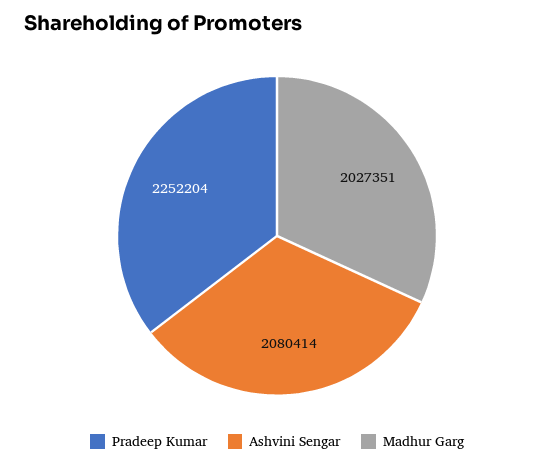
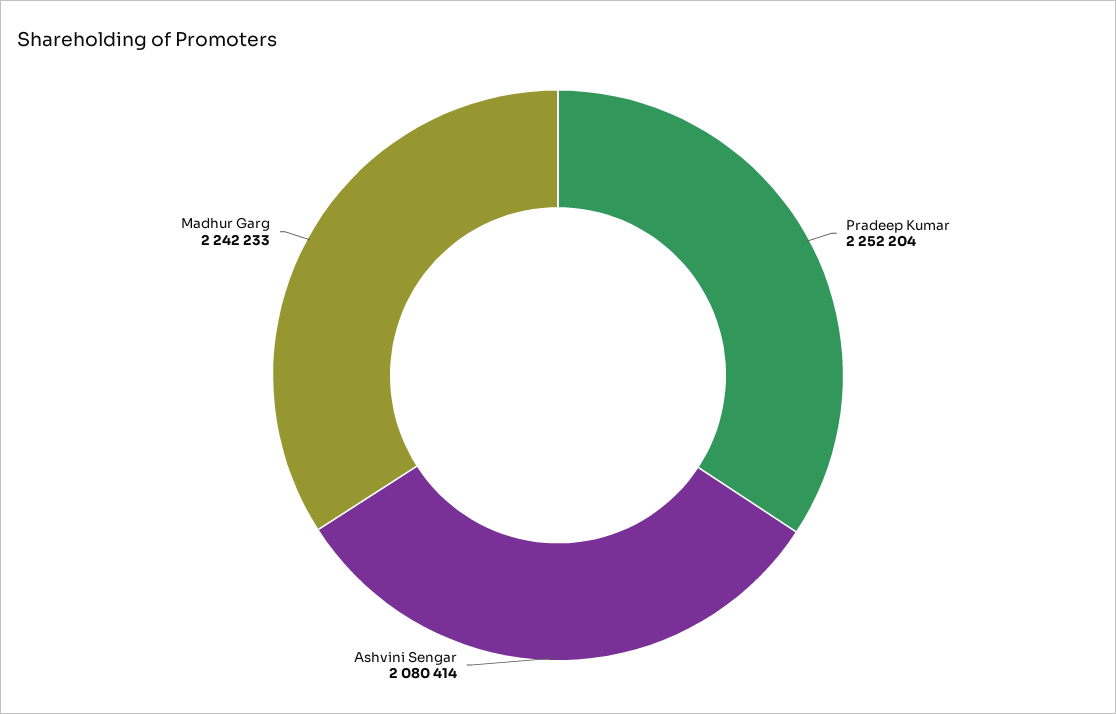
Madhur Garg: 2027351 -> 2242233

